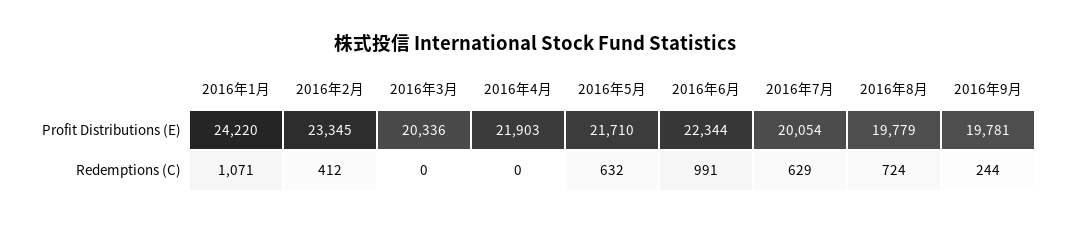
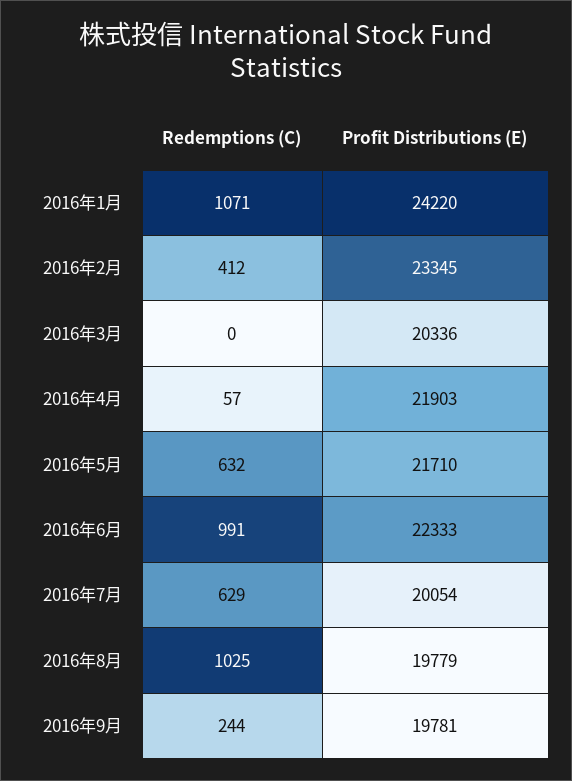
2016年6月, Profit Distributions (E): 22344 -> 22333
2016年4月, Redemptions (C): 0 -> 57
2016年8月, Redemptions (C): 724 -> 1025

